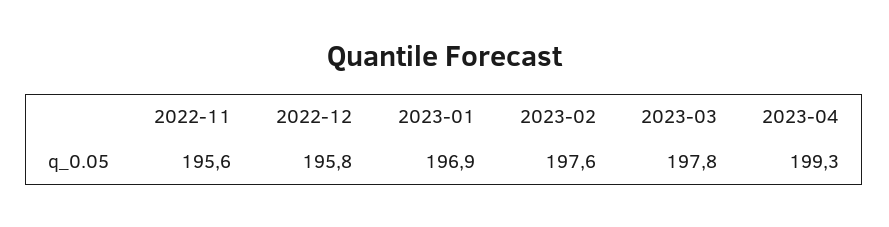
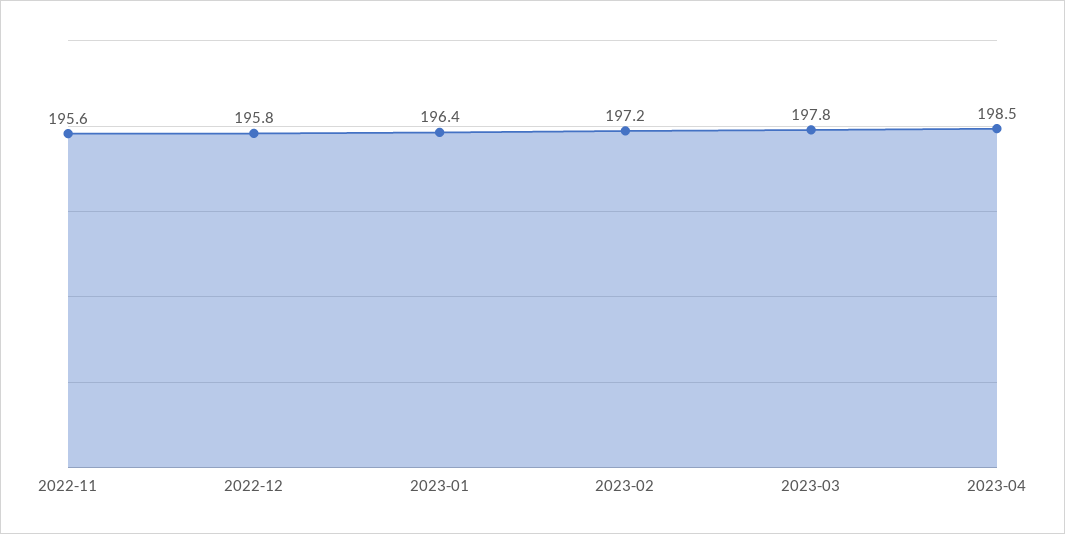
2023-01: 196.9 -> 196.4
2023-02: 197.6 -> 197.2
2023-04: 199.3 -> 198.5

